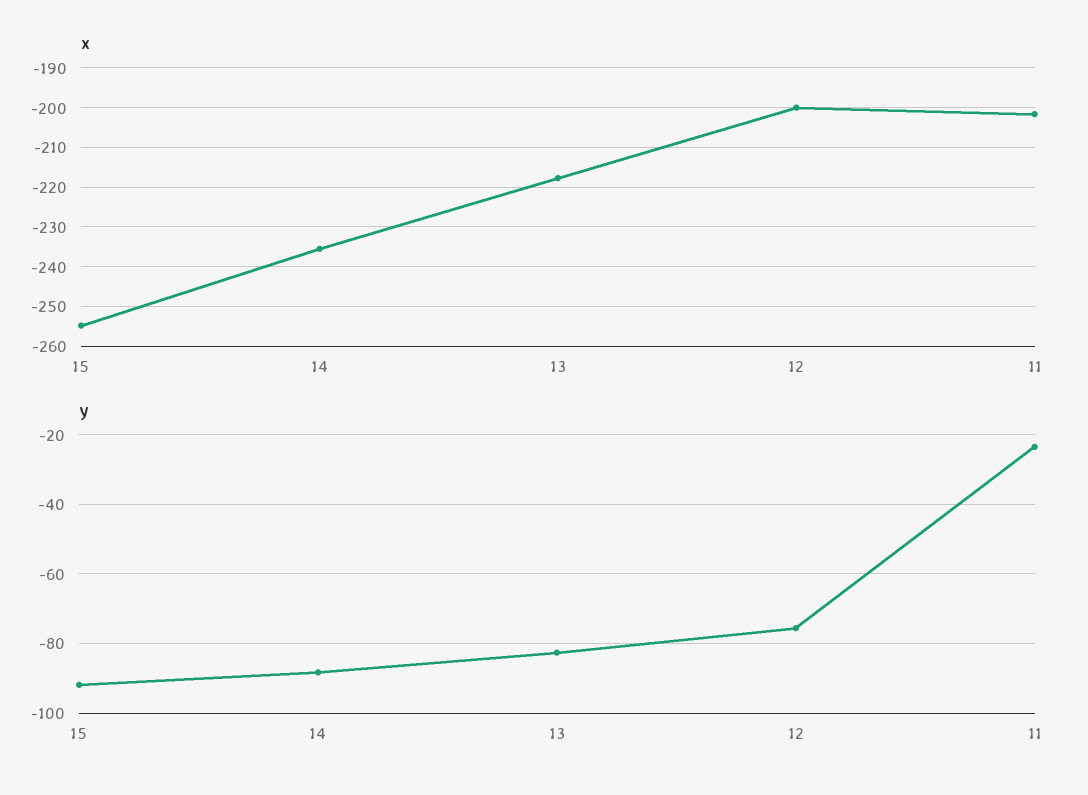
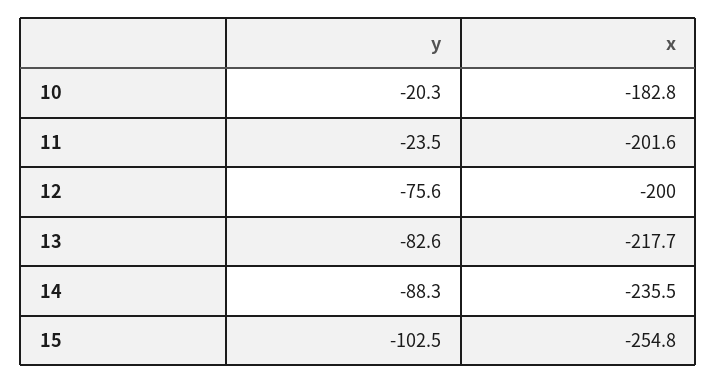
y, 15: -92 -> -102.5
y, 10: none -> -20.3
x, 10: none -> -182.8

